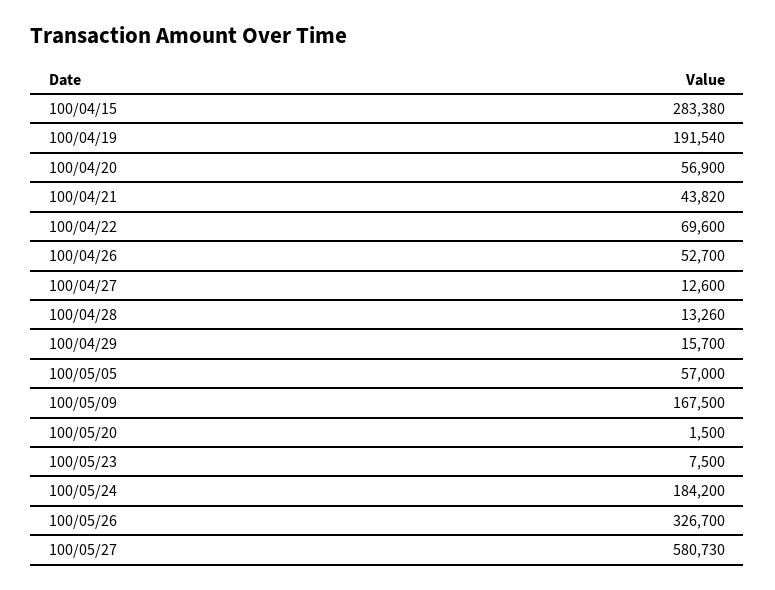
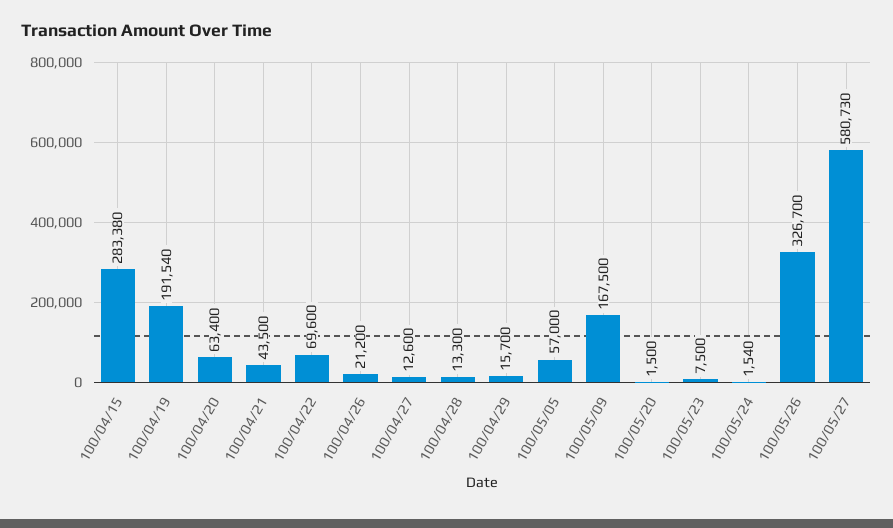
100/04/20: 56900 -> 63400
100/04/21: 43820 -> 43500
100/04/26: 52700 -> 21200
100/04/28: 13260 -> 13300
100/05/24: 184200 -> 1540

